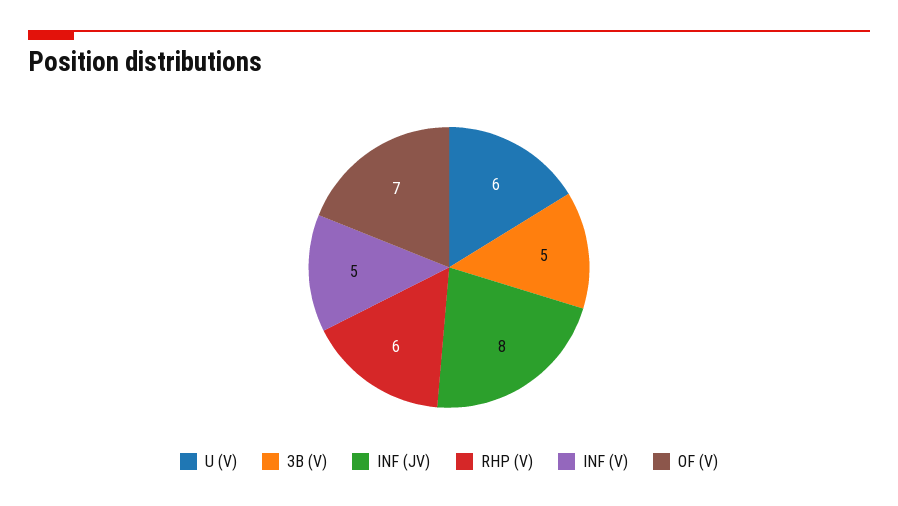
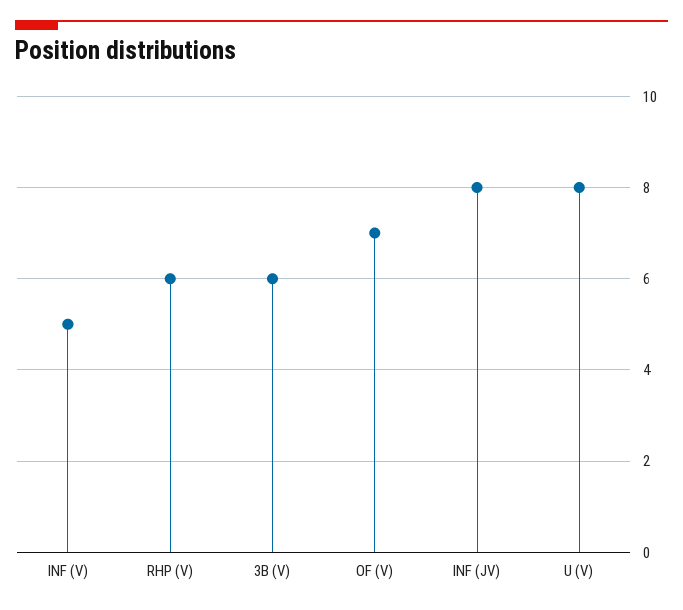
U (V): 6 -> 8
3B (V): 5 -> 6

